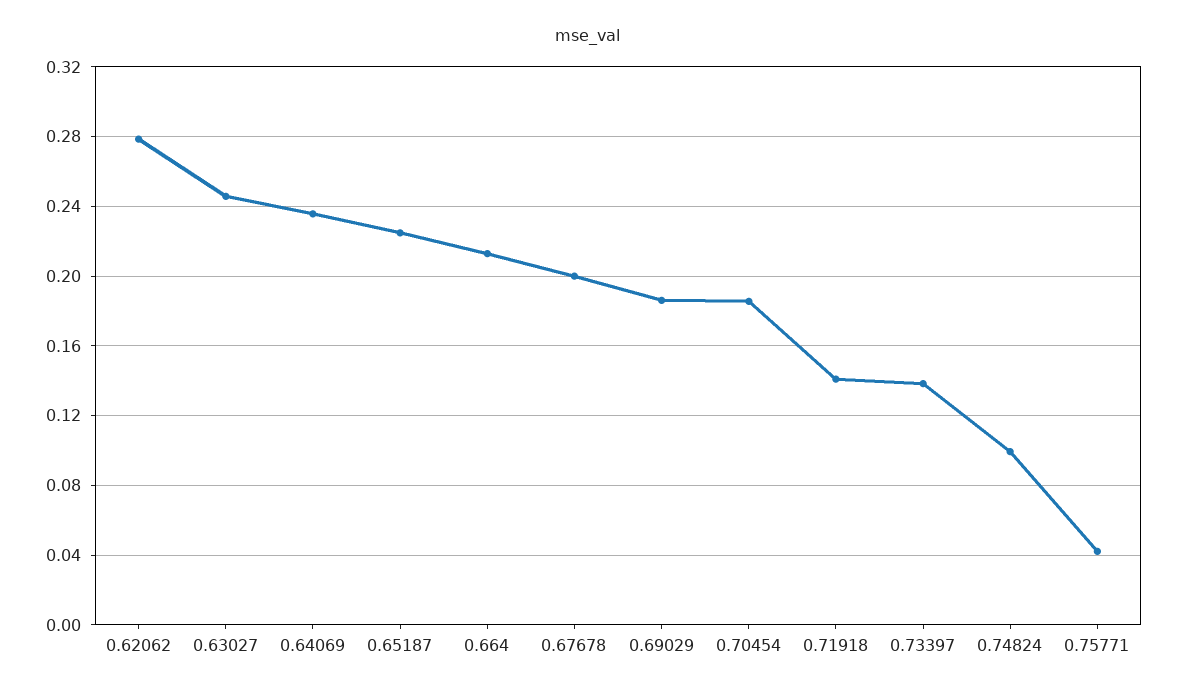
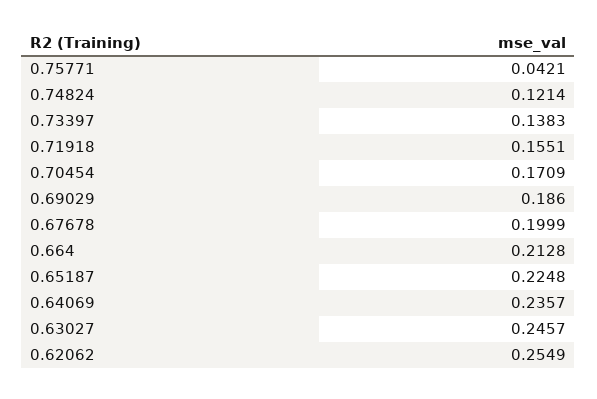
0.62062: 0.28 -> 0.2549
0.70454: 0.185 -> 0.1709
0.71918: 0.14 -> 0.1551
0.74824: 0.1 -> 0.1214

